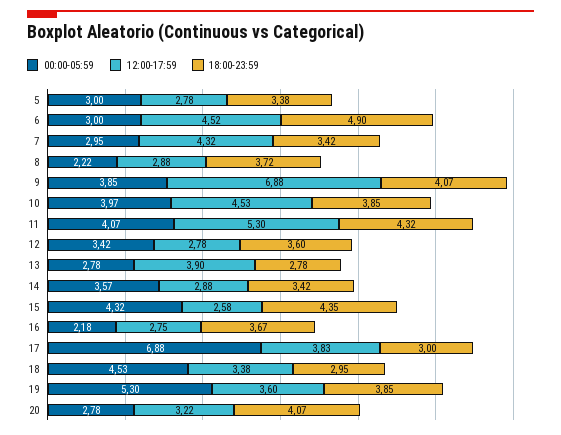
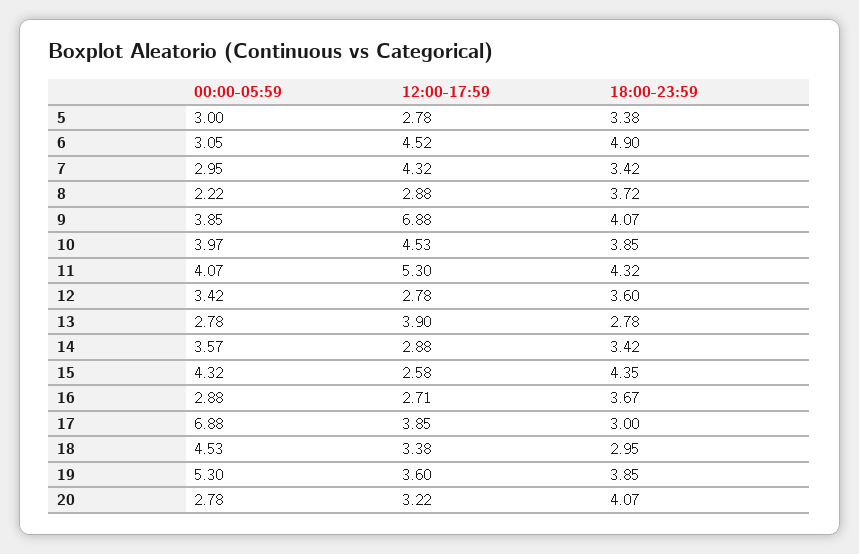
00:00-05:59, 6: 3 -> 3.05
00:00-05:59, 16: 2.18 -> 2.88
12:00-17:59, 16: 2.75 -> 2.71
12:00-17:59, 17: 3.83 -> 3.85

